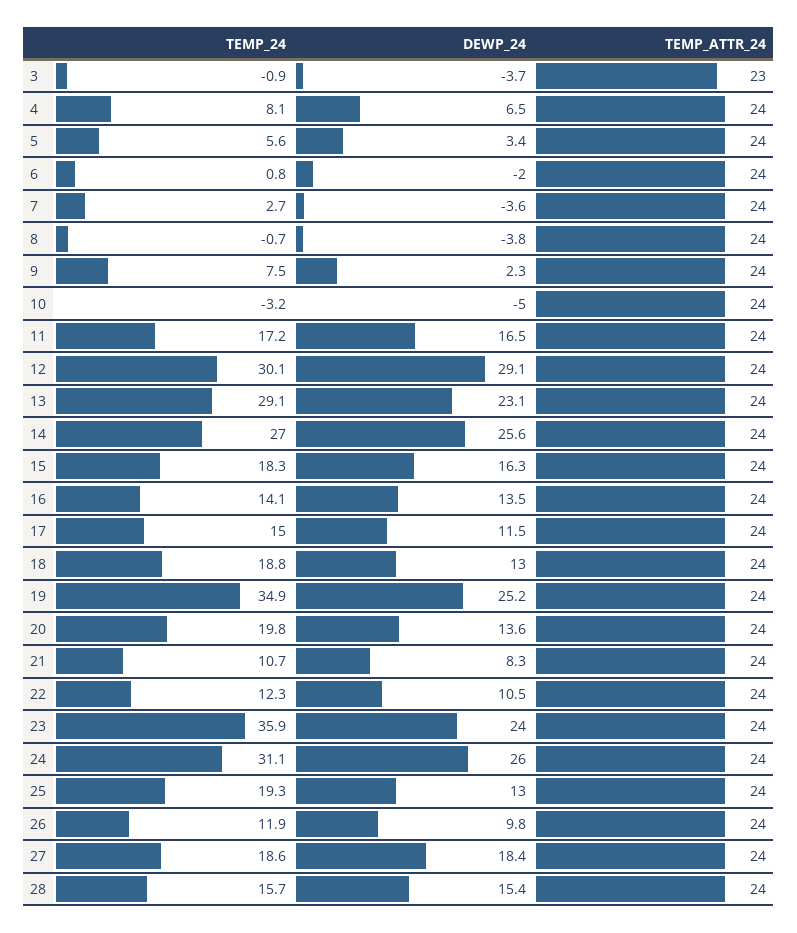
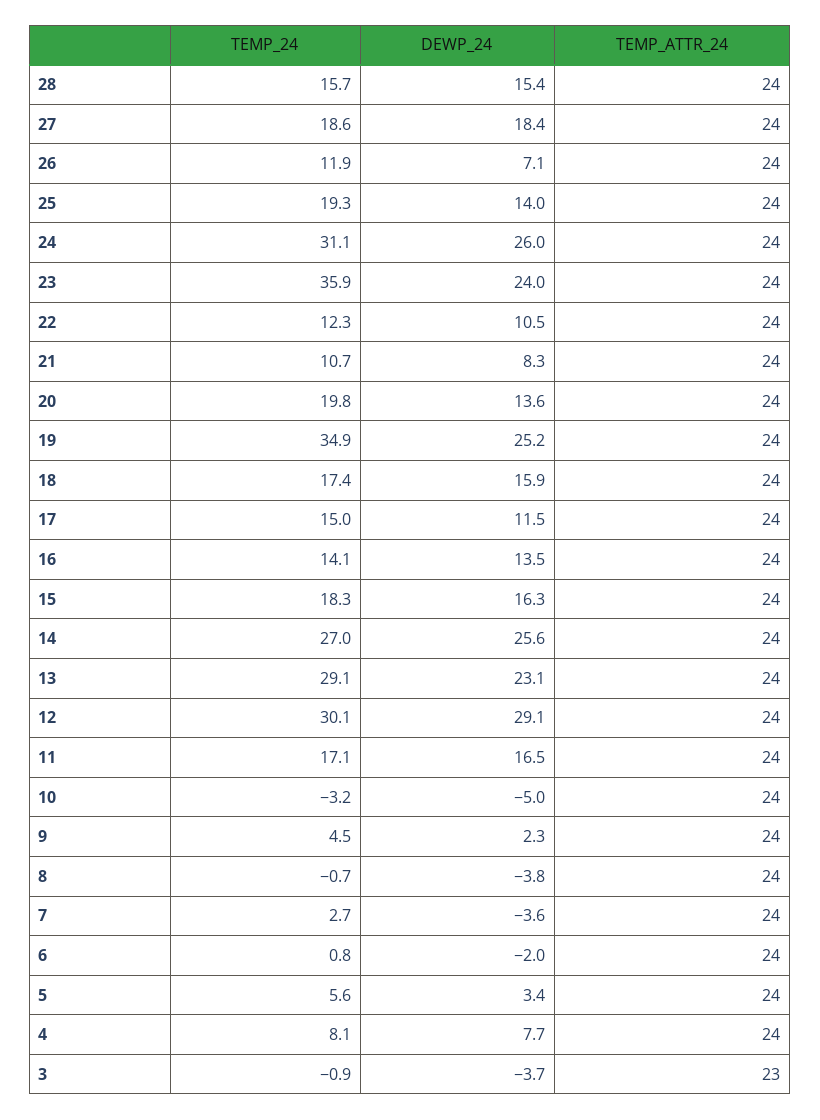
DEWP_24, 4: 6.5 -> 7.7
TEMP_24, 9: 7.5 -> 4.5
TEMP_24, 11: 17.2 -> 17.1
TEMP_24, 18: 18.8 -> 17.4
DEWP_24, 18: 13 -> 15.9
DEWP_24, 25: 13 -> 14
DEWP_24, 26: 9.8 -> 7.1

